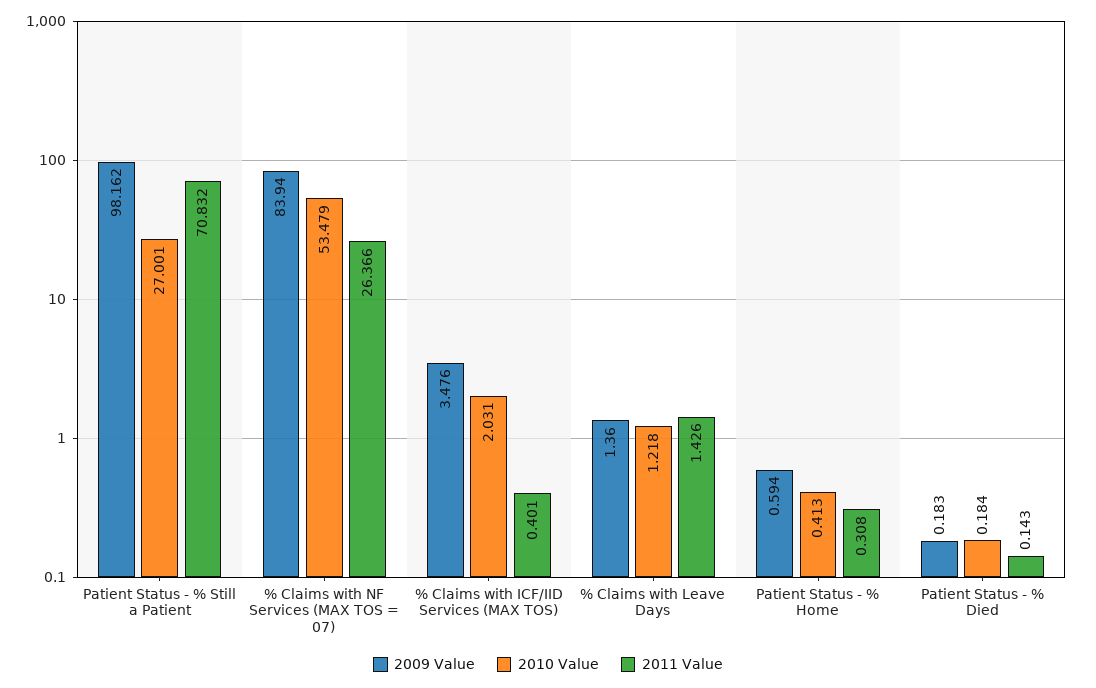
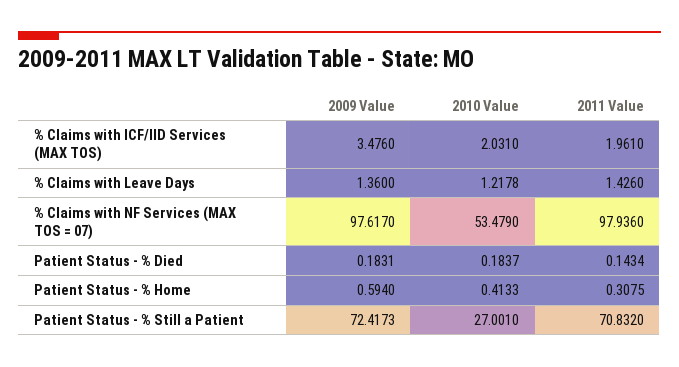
2009 Value, Patient Status - % Still a Patient: 98.162 -> 72.4173
2009 Value, % Claims with NF Services (MAX TOS = 07): 83.94 -> 97.617
2011 Value, % Claims with NF Services (MAX TOS = 07): 26.366 -> 97.936
2011 Value, % Claims with ICF/IID Services (MAX TOS): 0.401 -> 1.961

